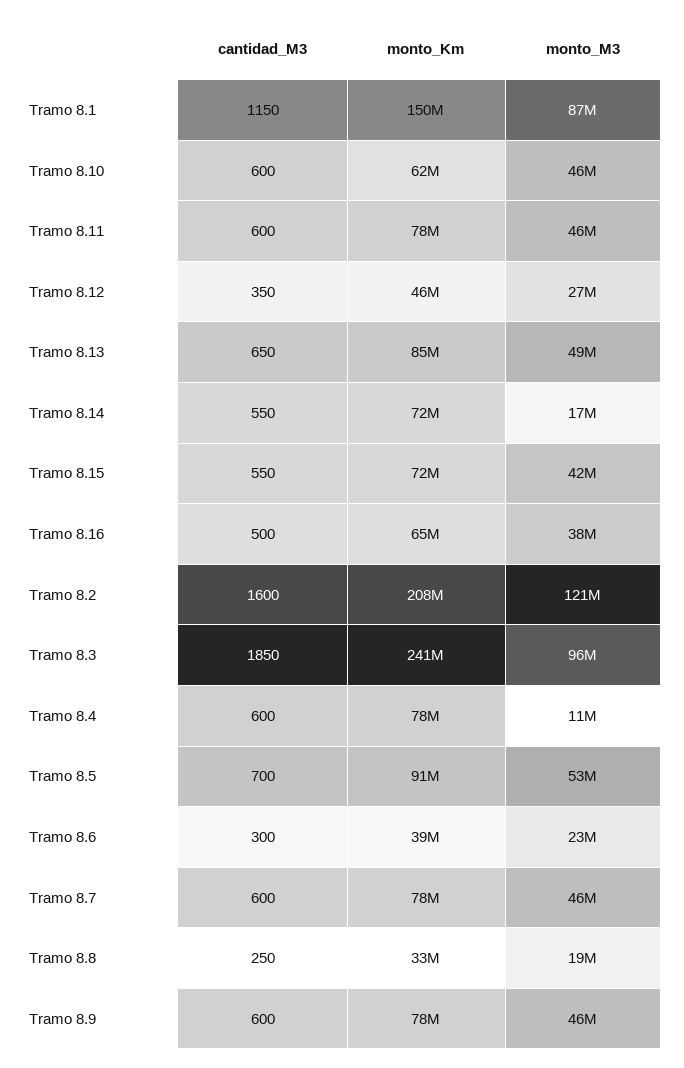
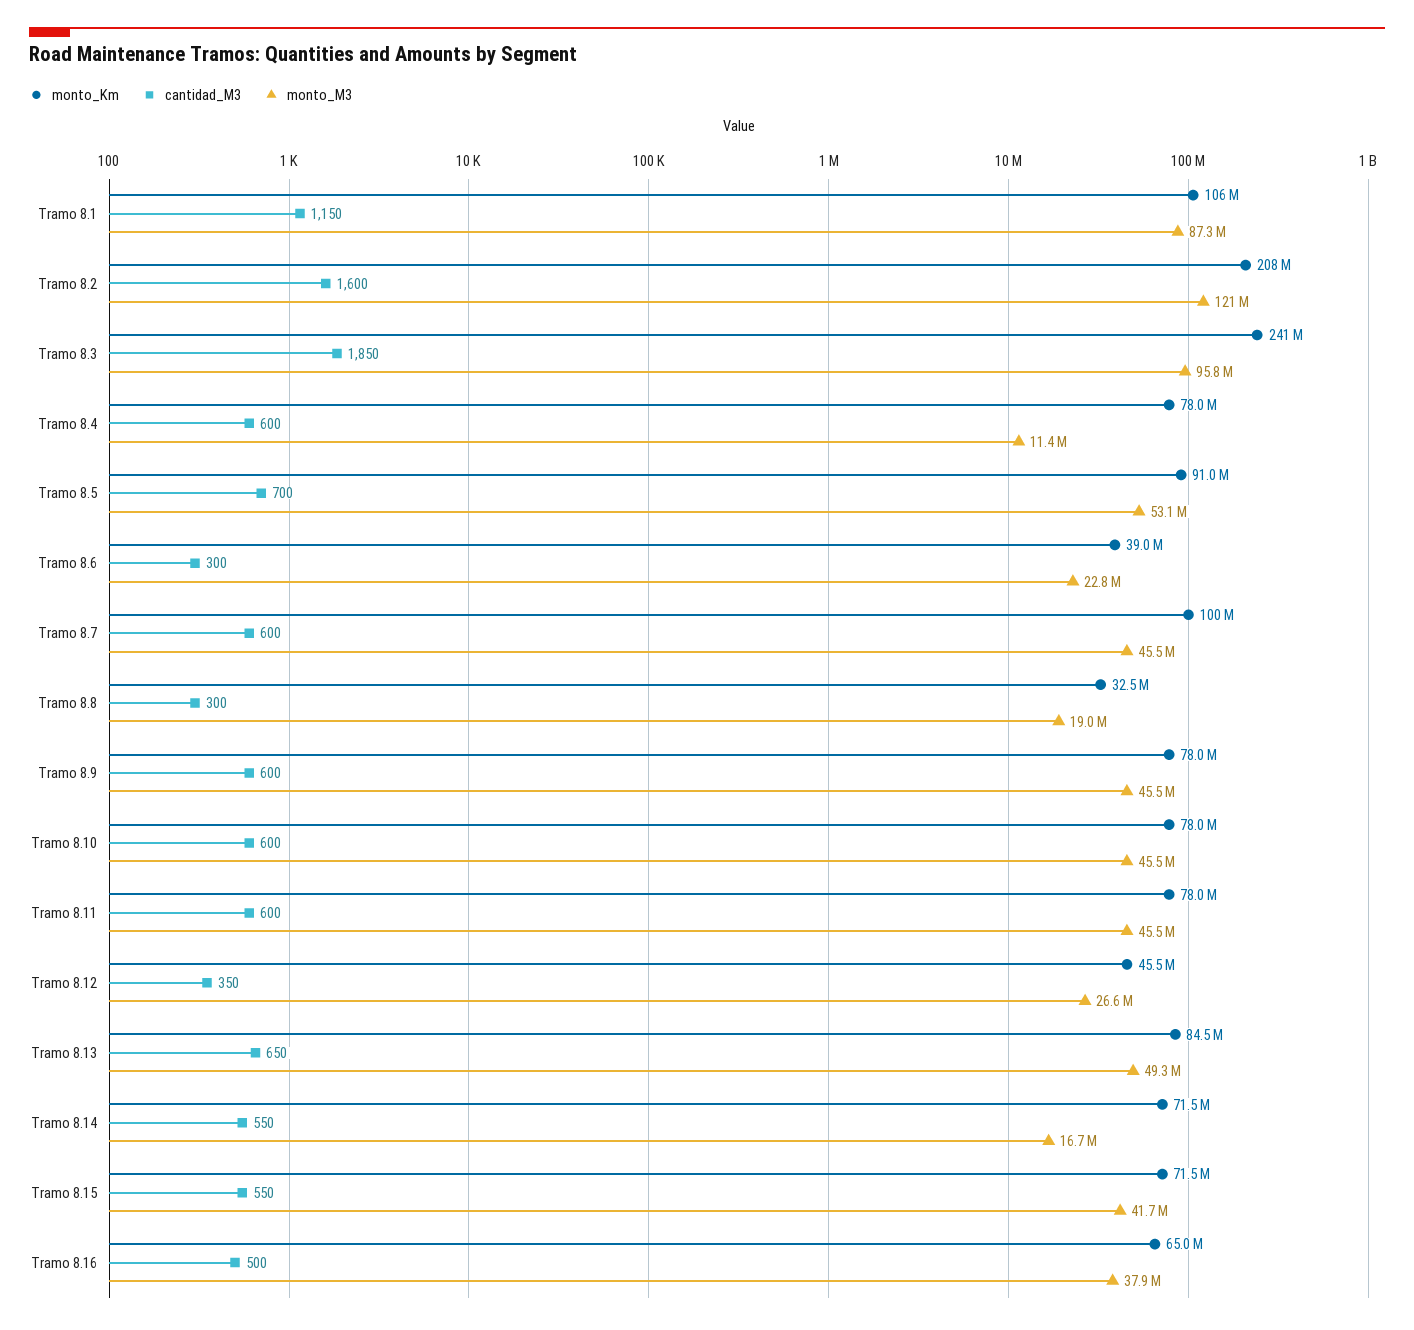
monto_Km, Tramo 8.1: 150000000 -> 106000000
monto_Km, Tramo 8.10: 62000000 -> 78000000
monto_Km, Tramo 8.7: 78000000 -> 100000000
cantidad_M3, Tramo 8.8: 250 -> 300

